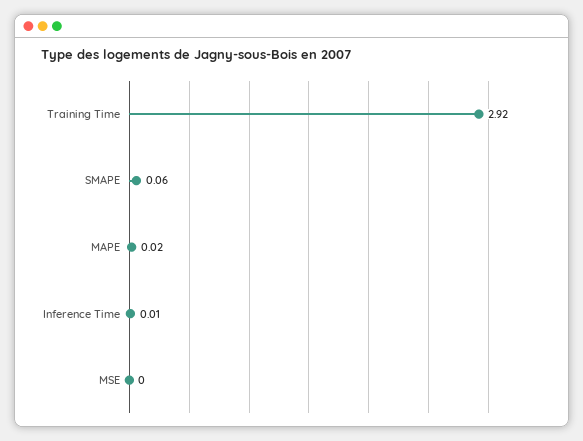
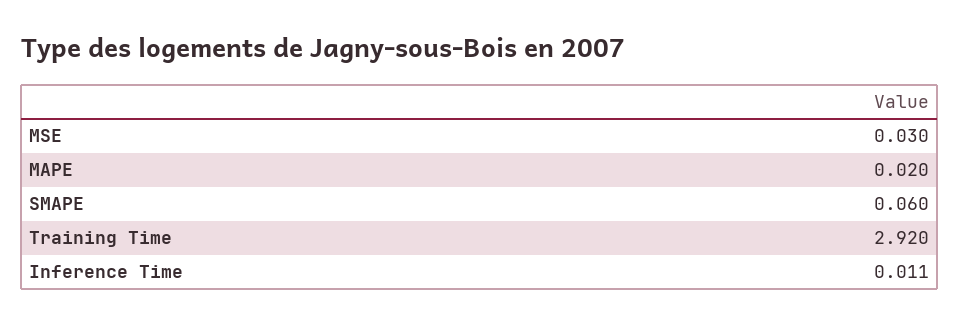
MSE: 0 -> 0.03

